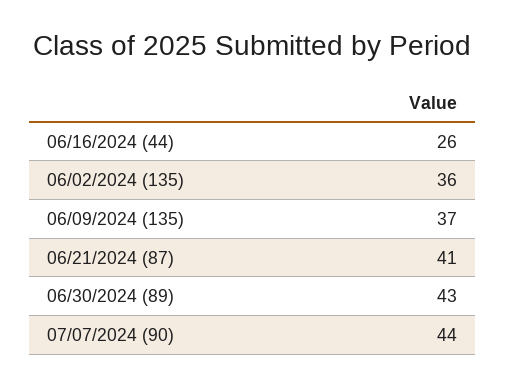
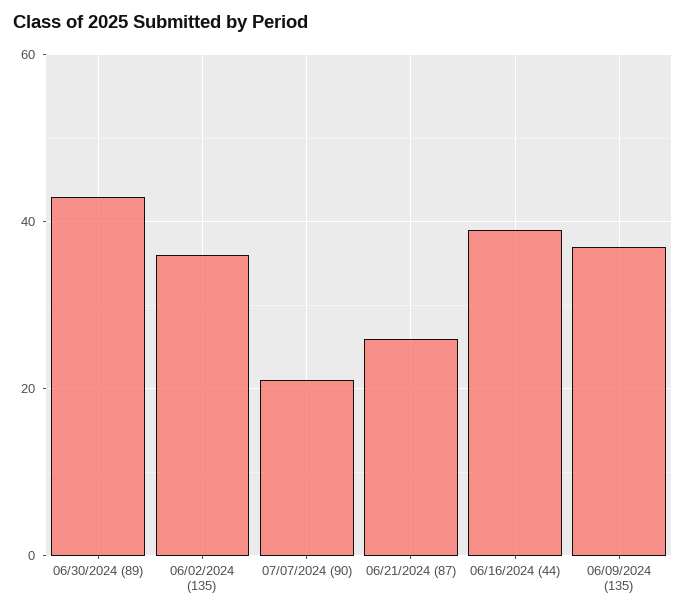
06/16/2024 (44): 26 -> 40
06/21/2024 (87): 41 -> 25
07/07/2024 (90): 44 -> 20

